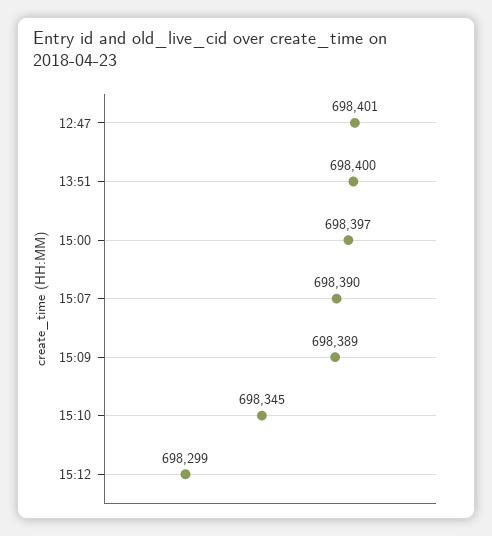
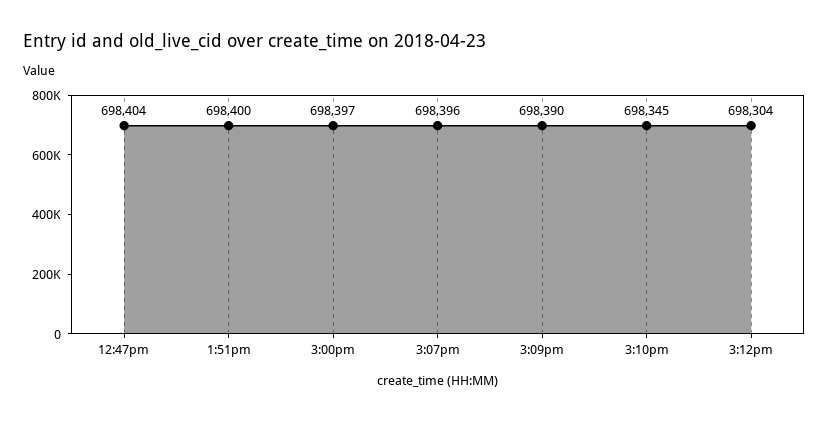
12:47: 698401 -> 698404
15:07: 698390 -> 698396
15:09: 698389 -> 698390
15:12: 698299 -> 698304

